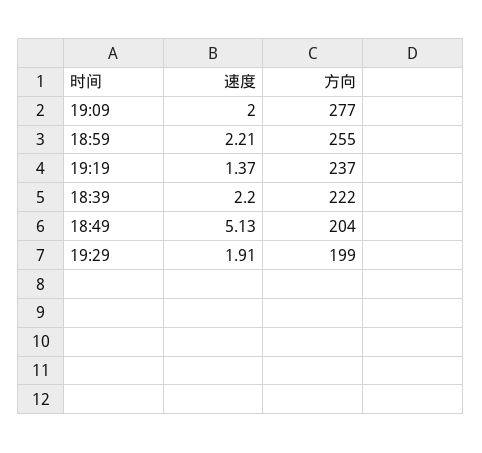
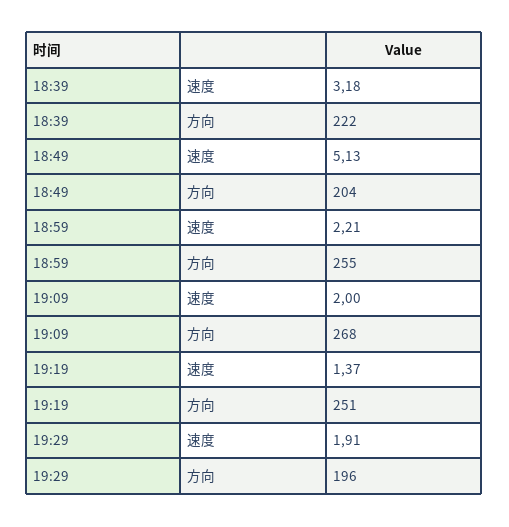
方向, 19:09: 277 -> 268
方向, 19:19: 237 -> 251
速度, 18:39: 2.2 -> 3.18
方向, 19:29: 199 -> 196

